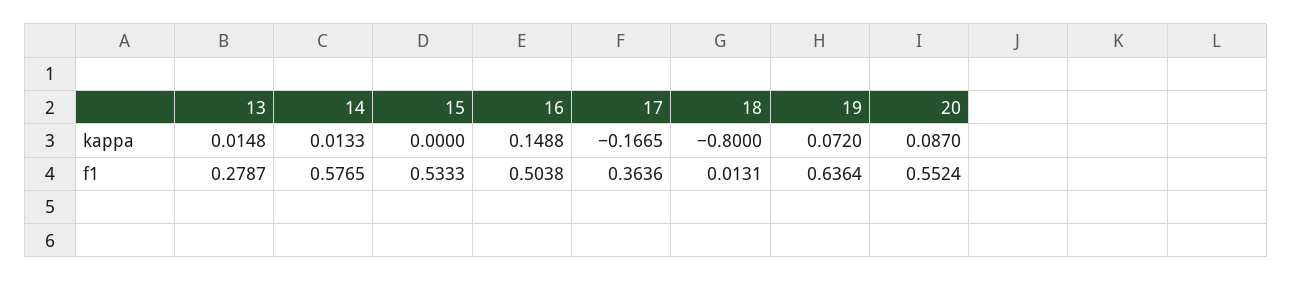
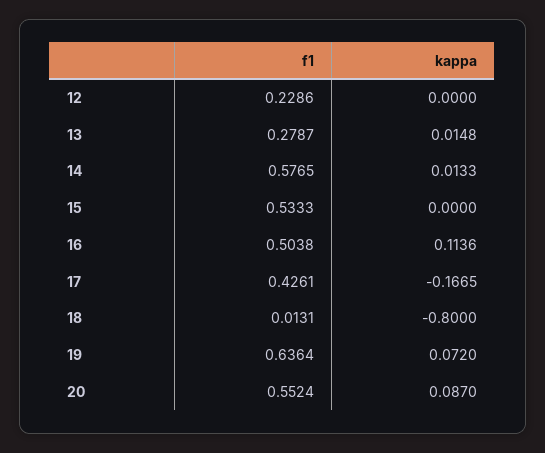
16, kappa: 0.1488 -> 0.1136
17, f1: 0.3636 -> 0.4261
12, f1: none -> 0.2286
12, kappa: none -> 0

